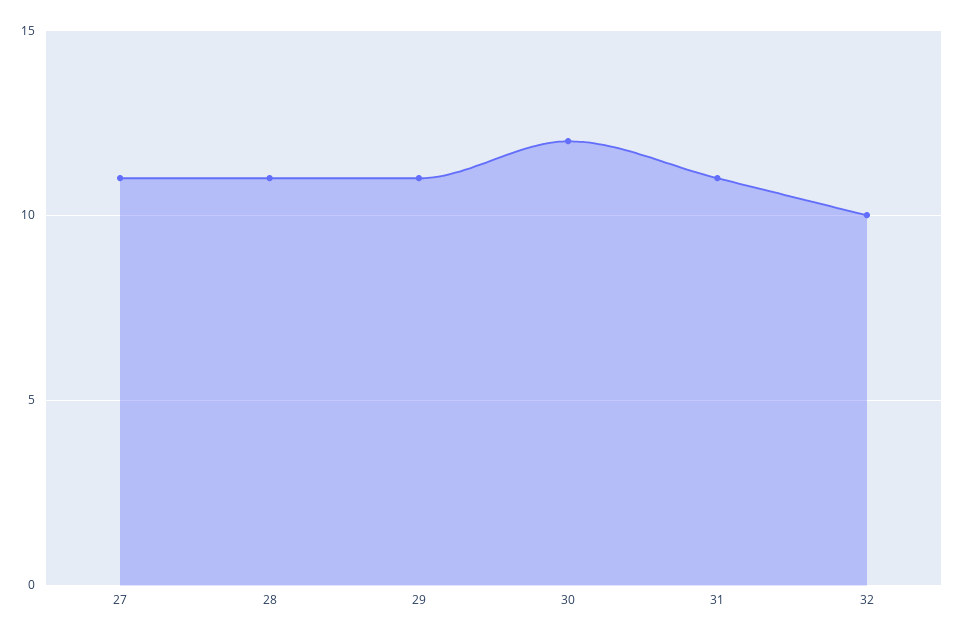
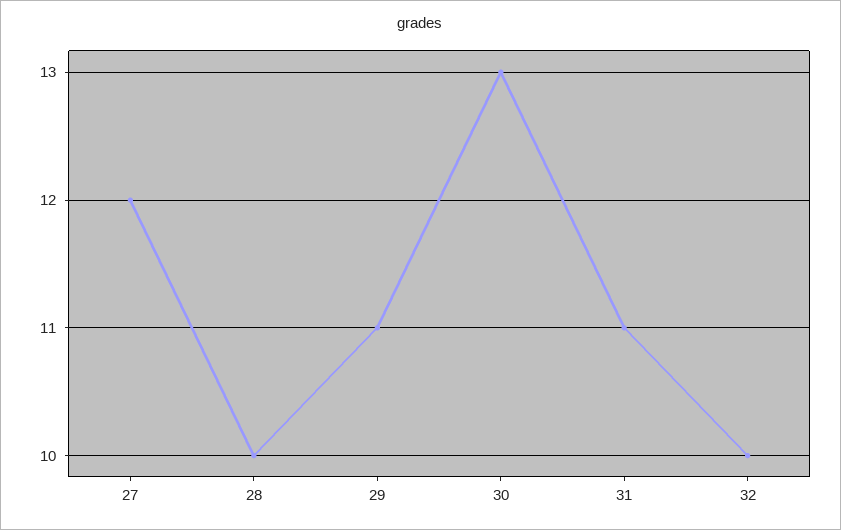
27: 11 -> 12
28: 11 -> 10
30: 12 -> 13

